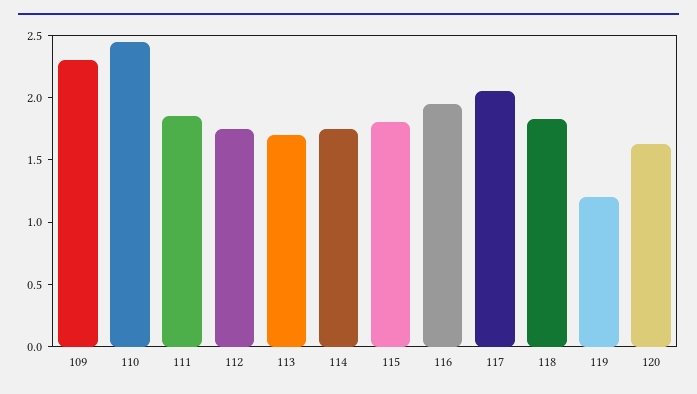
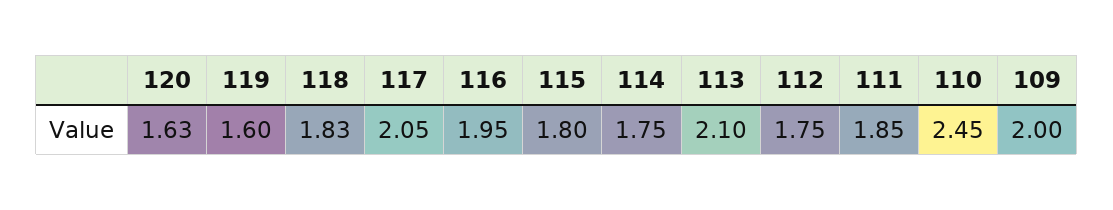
109: 2.3 -> 2
113: 1.7 -> 2.1
119: 1.2 -> 1.6

